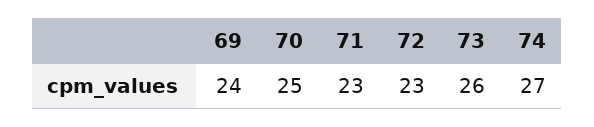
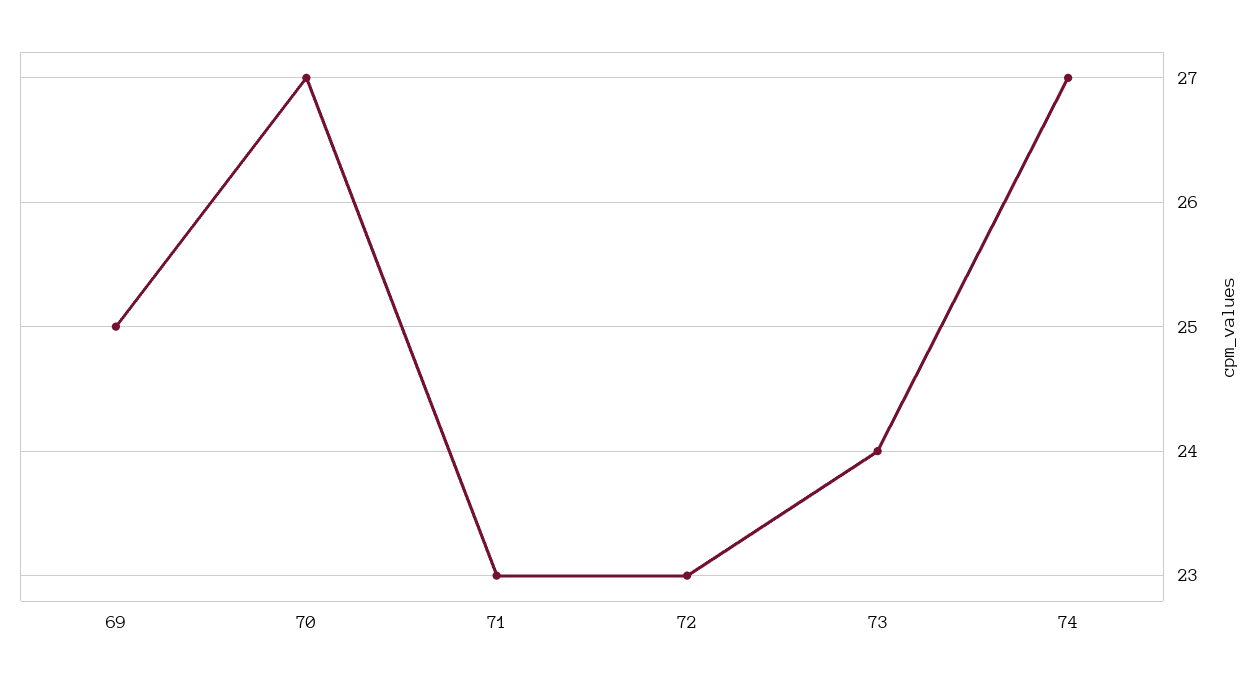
69: 24 -> 25
70: 25 -> 27
73: 26 -> 24

